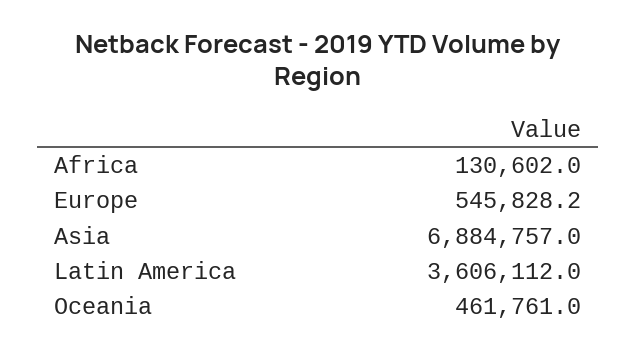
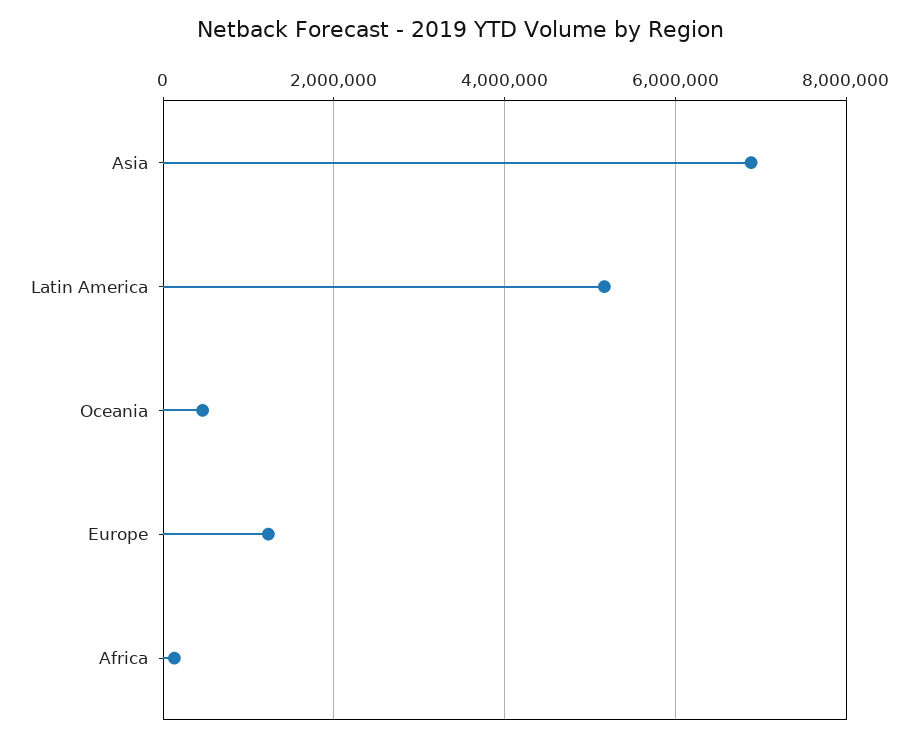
Europe: 545828.2 -> 1200000
Latin America: 3606112 -> 5200000

